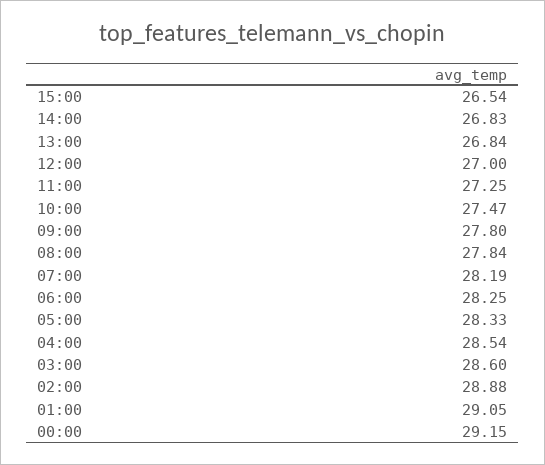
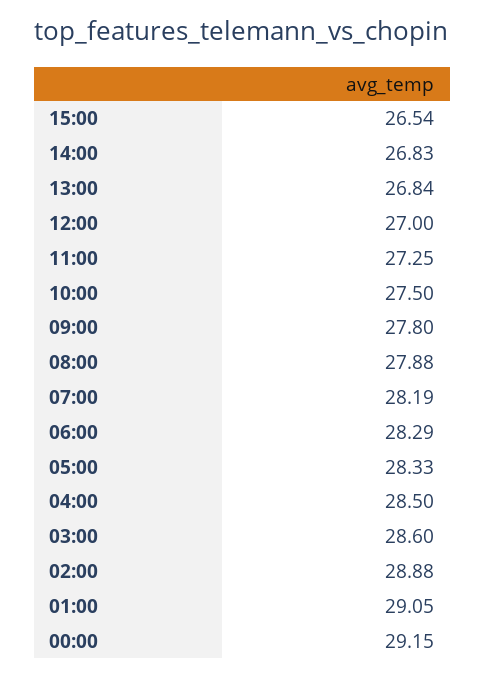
10:00: 27.47 -> 27.5
08:00: 27.84 -> 27.88
06:00: 28.25 -> 28.29
04:00: 28.54 -> 28.5

